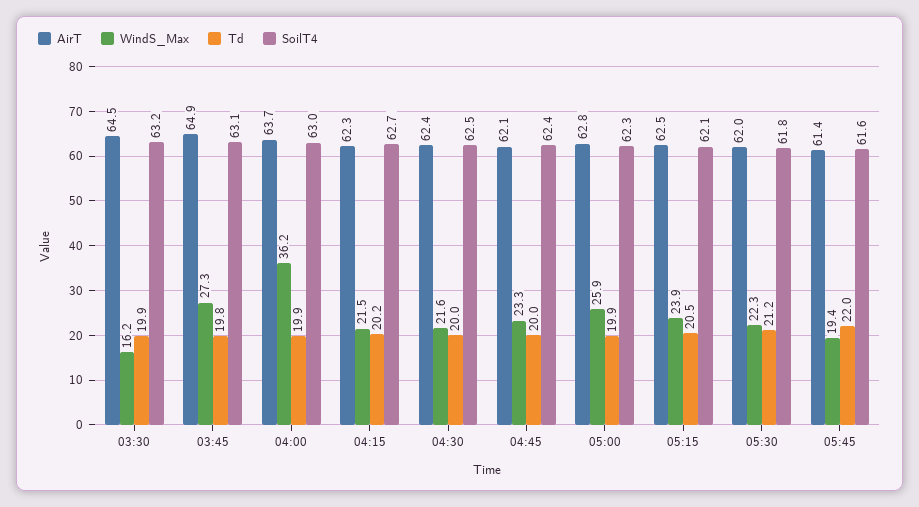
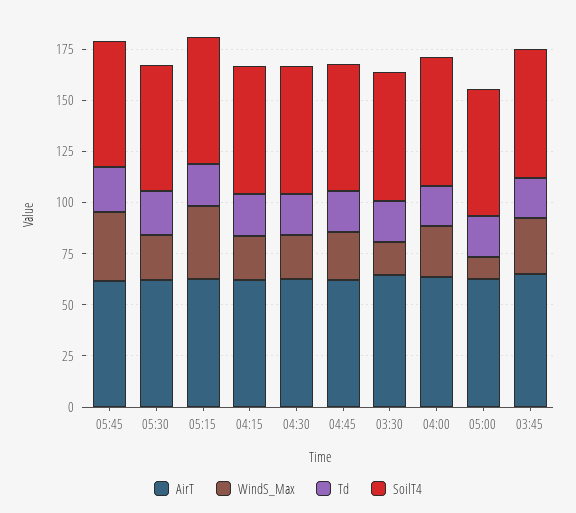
WindS_Max, 04:00: 36.2 -> 25
WindS_Max, 05:00: 25.9 -> 10
WindS_Max, 05:15: 23.9 -> 35
WindS_Max, 05:45: 19.4 -> 35

